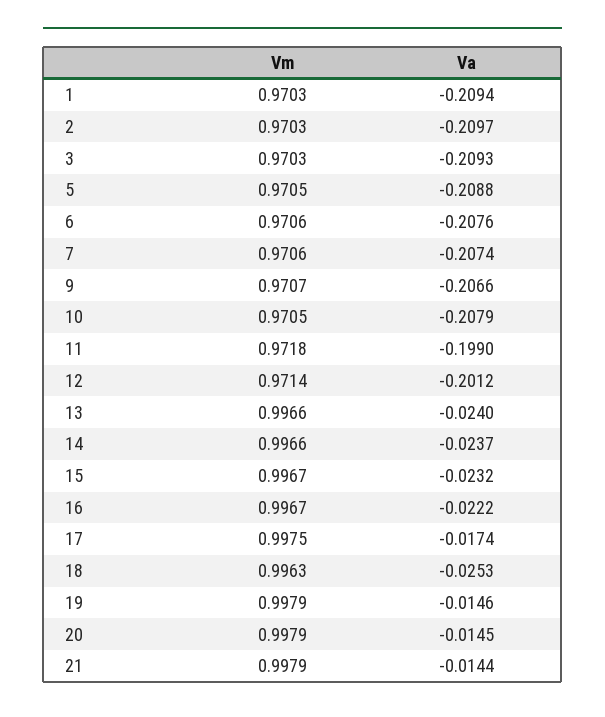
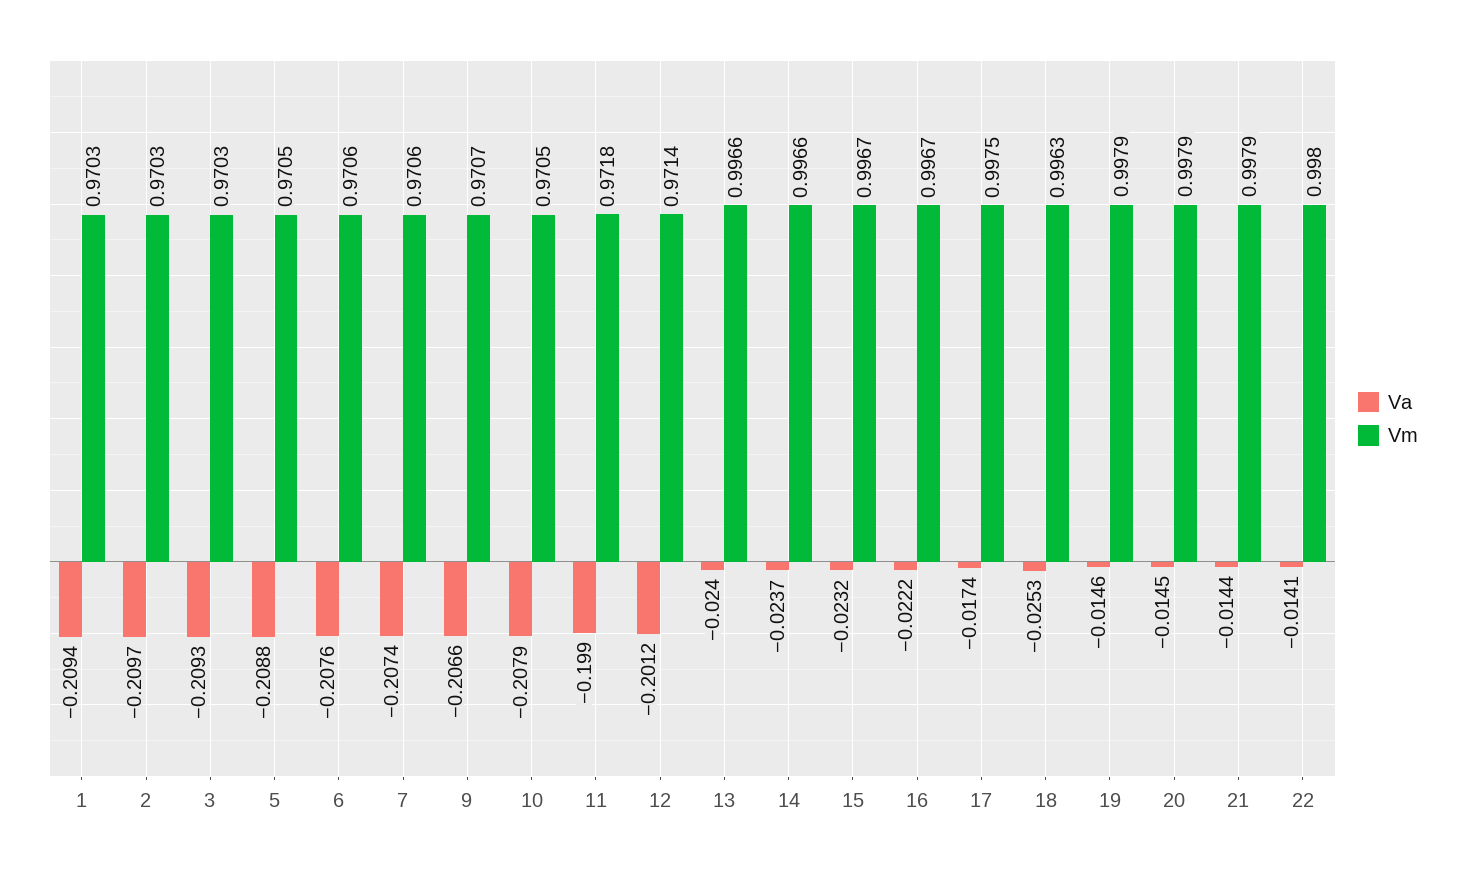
Va, 22: none -> -0.0141
Vm, 22: none -> 0.998

